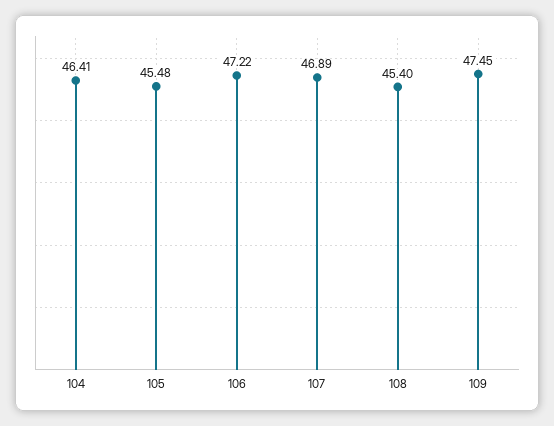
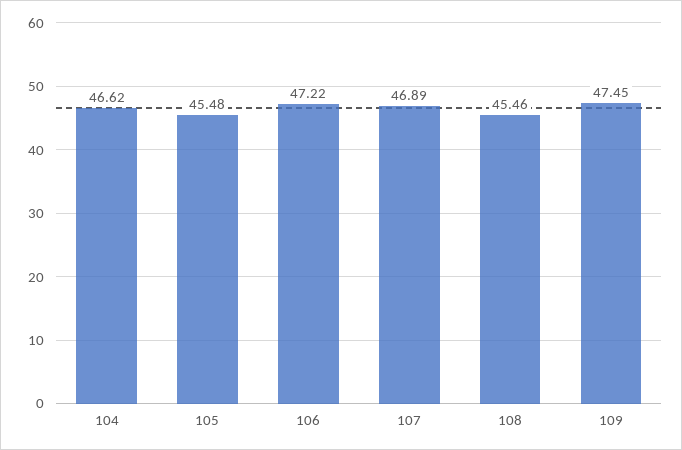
104: 46.41 -> 46.62
108: 45.4 -> 45.46

